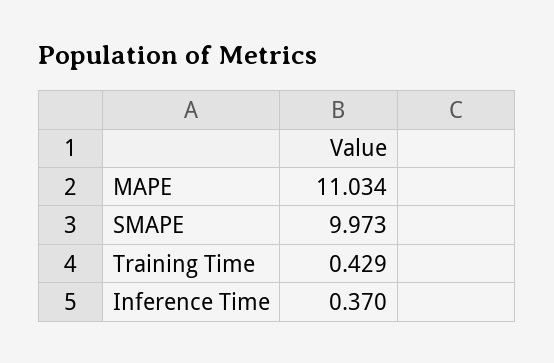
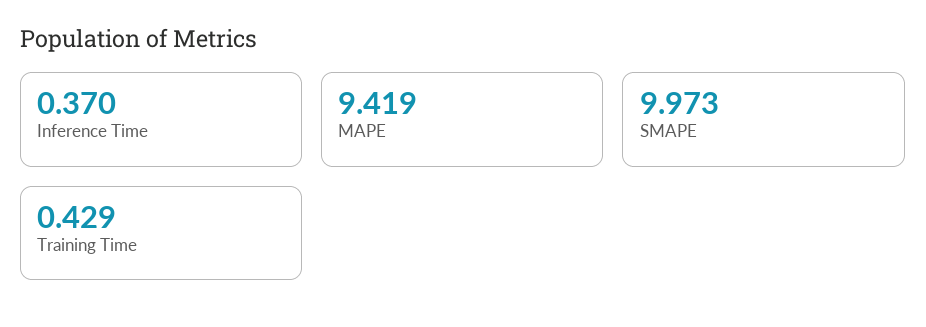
MAPE: 11.034 -> 9.419

